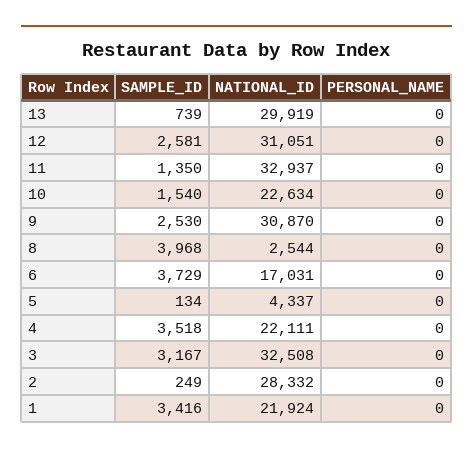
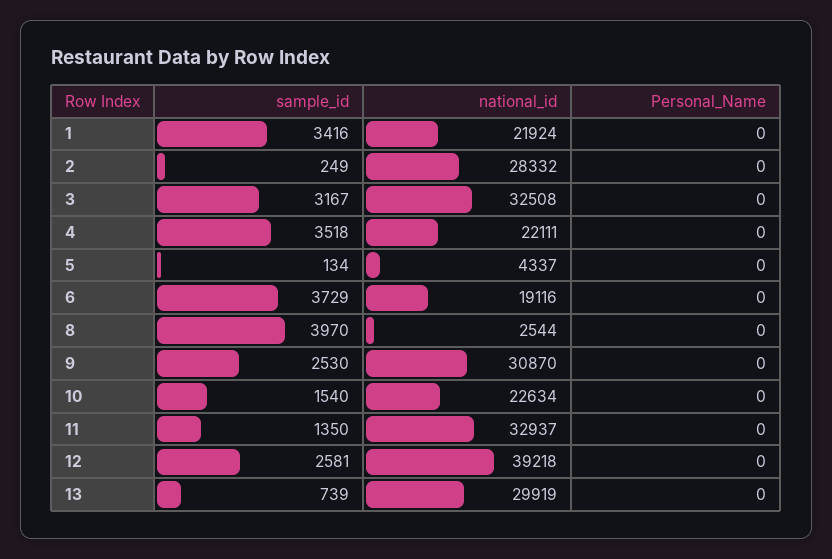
NATIONAL_ID, 12: 31051 -> 39218
SAMPLE_ID, 8: 3968 -> 3970
NATIONAL_ID, 6: 17031 -> 19116

